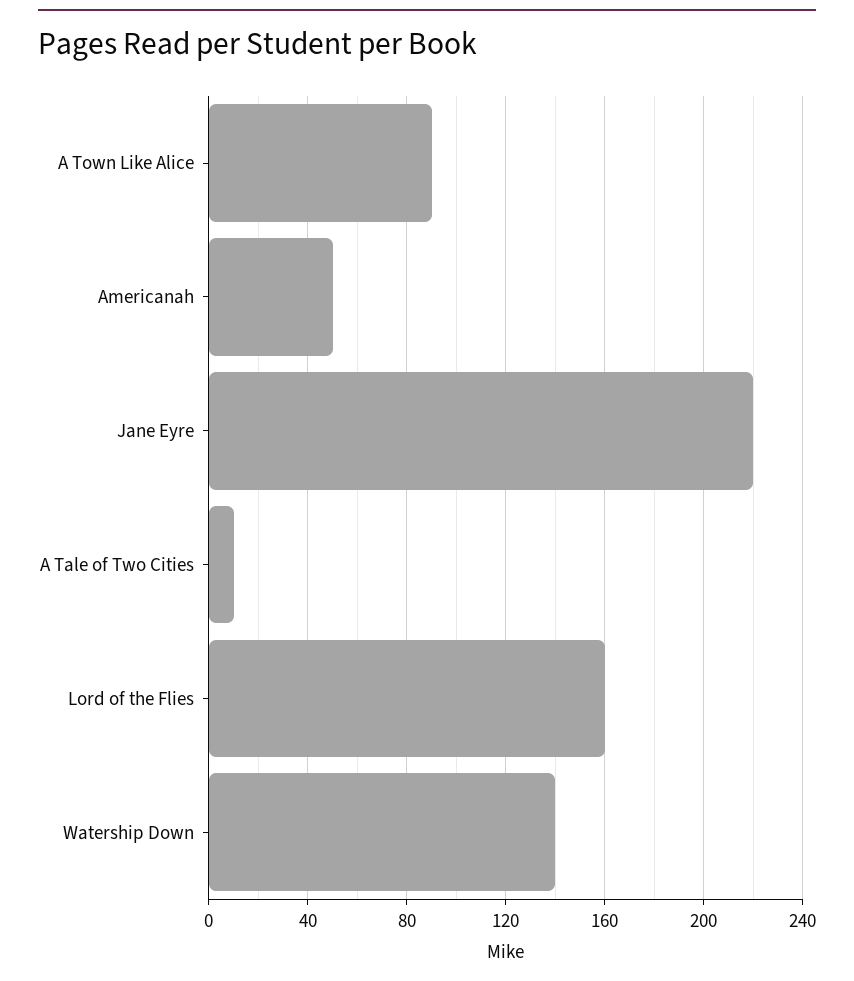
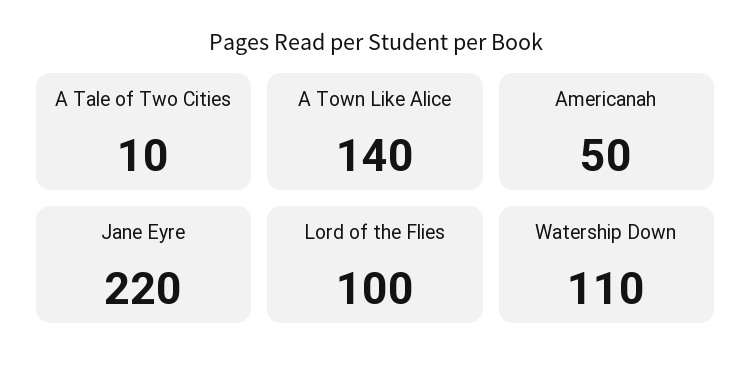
A Town Like Alice: 90 -> 140
Lord of the Flies: 160 -> 100
Watership Down: 140 -> 110

